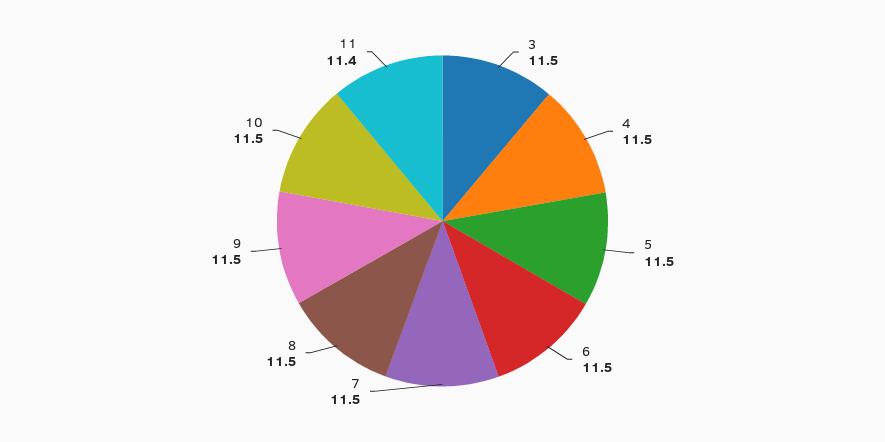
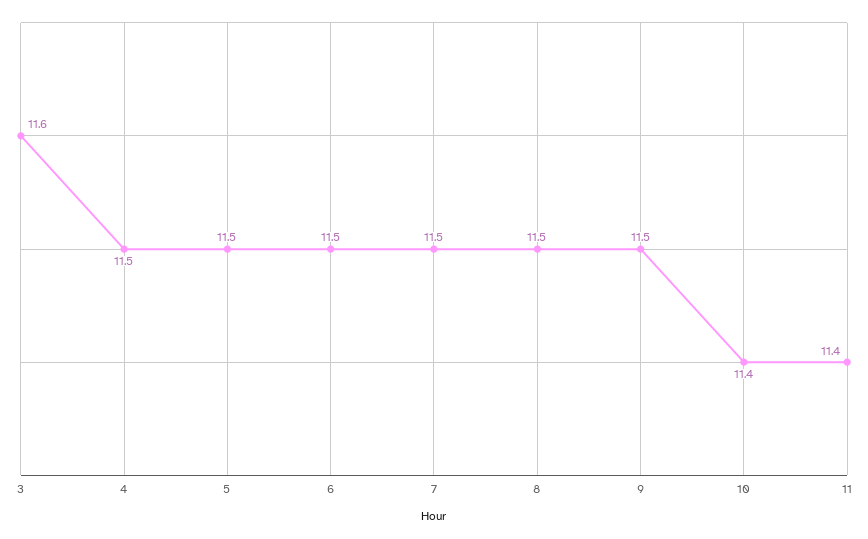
3: 11.5 -> 11.6
10: 11.5 -> 11.4

